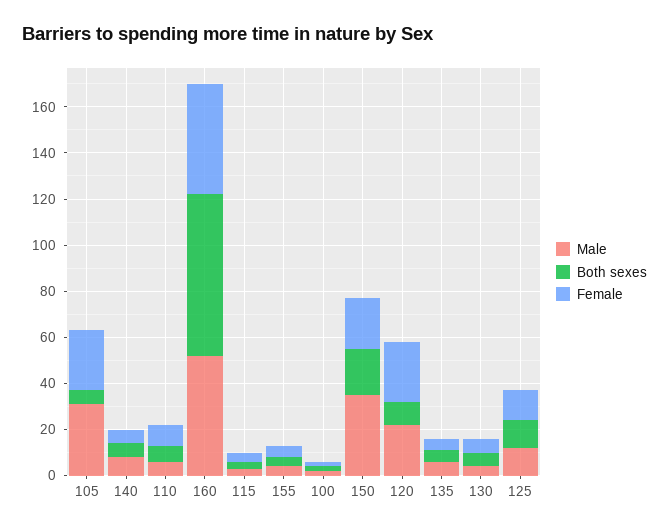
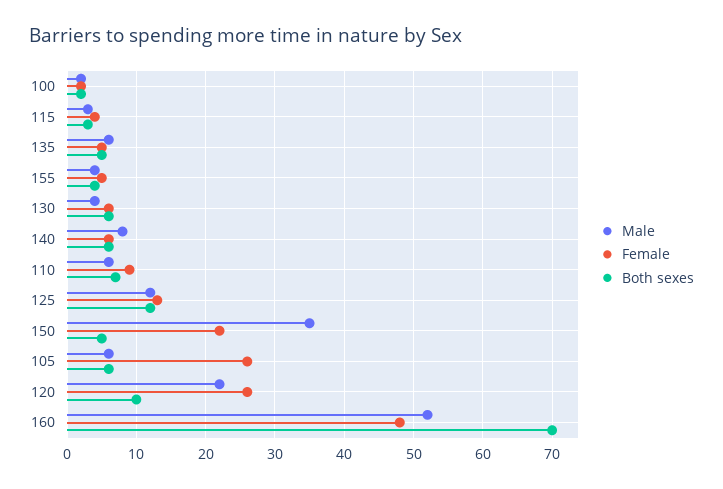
Male, 105: 30 -> 6
Both sexes, 150: 20 -> 5

